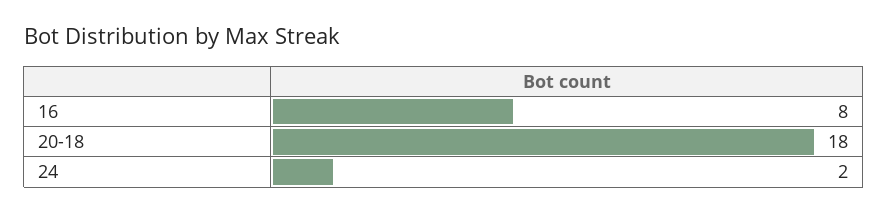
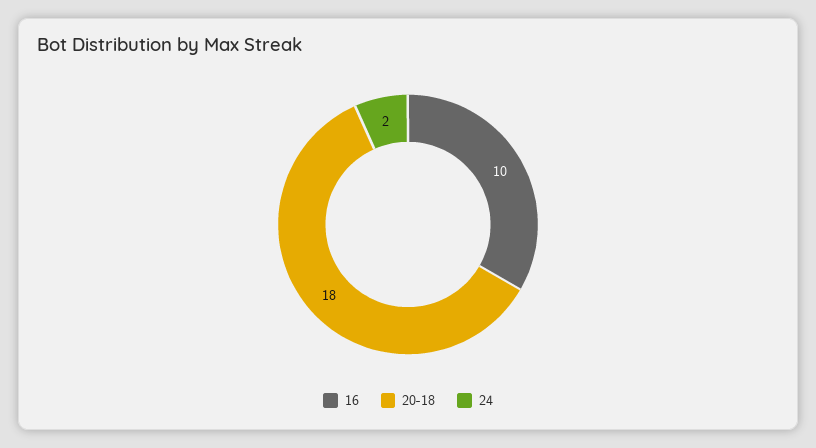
16: 8 -> 10

